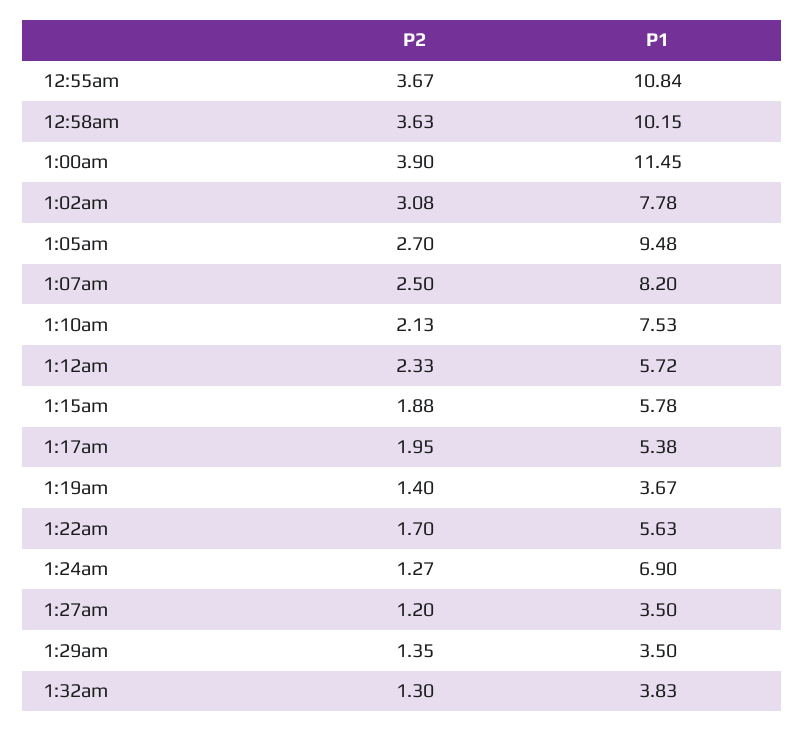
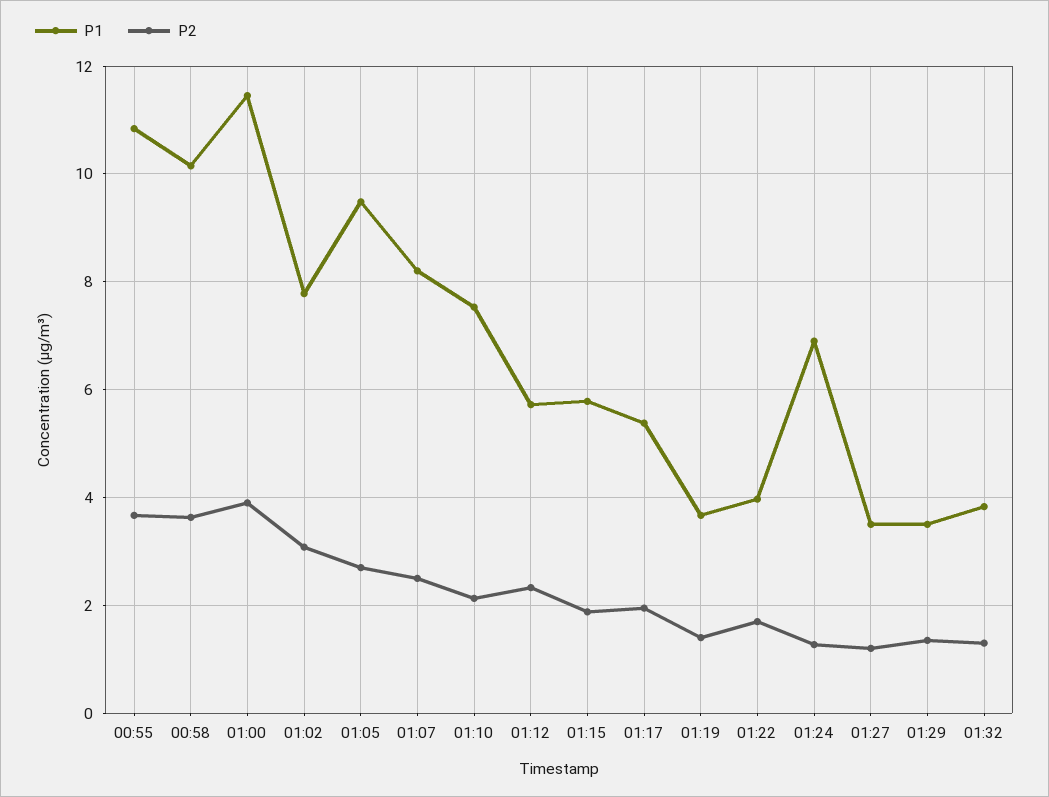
P1, 1:22am: 5.63 -> 4

